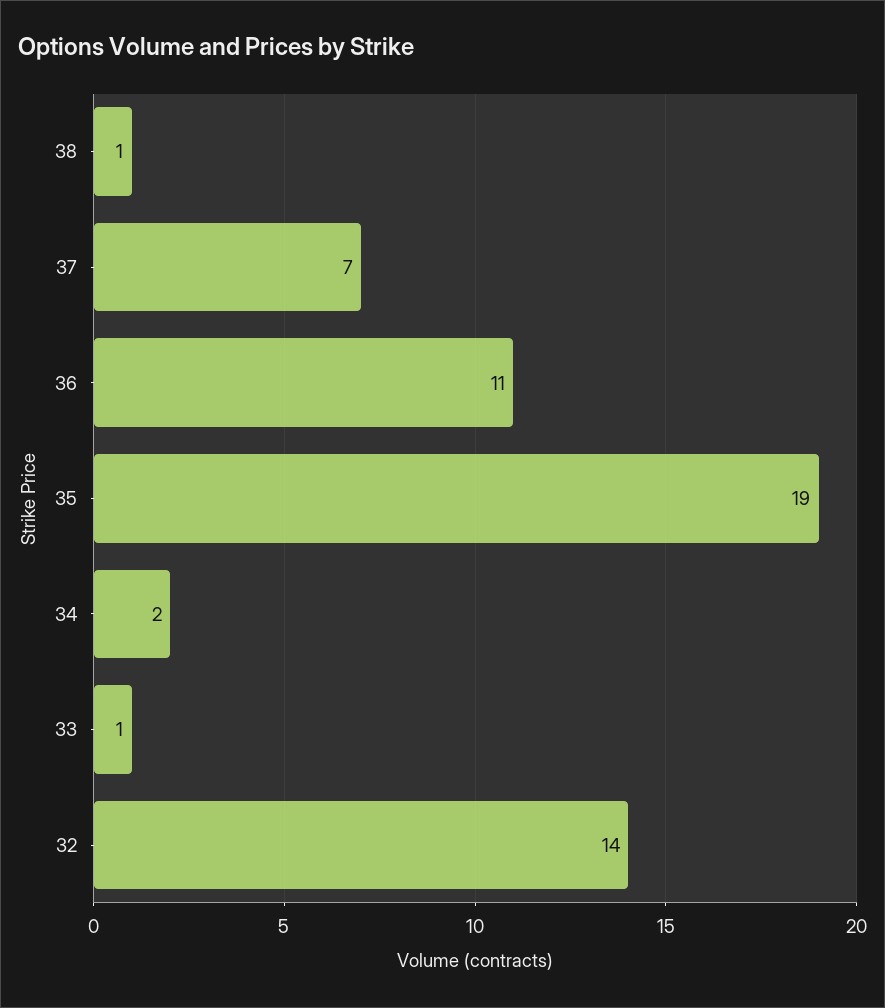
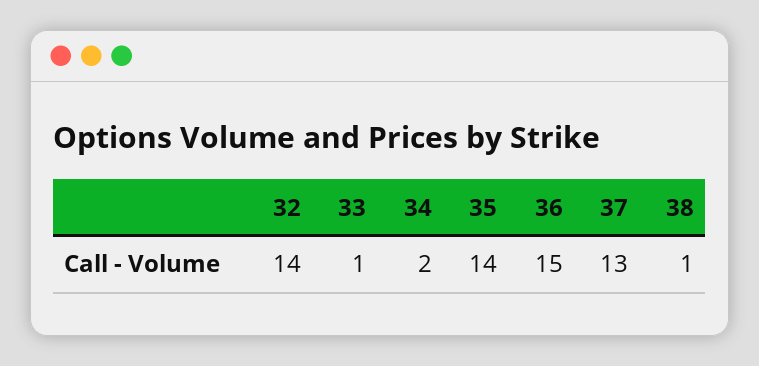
37: 7 -> 13
36: 11 -> 15
35: 19 -> 14

